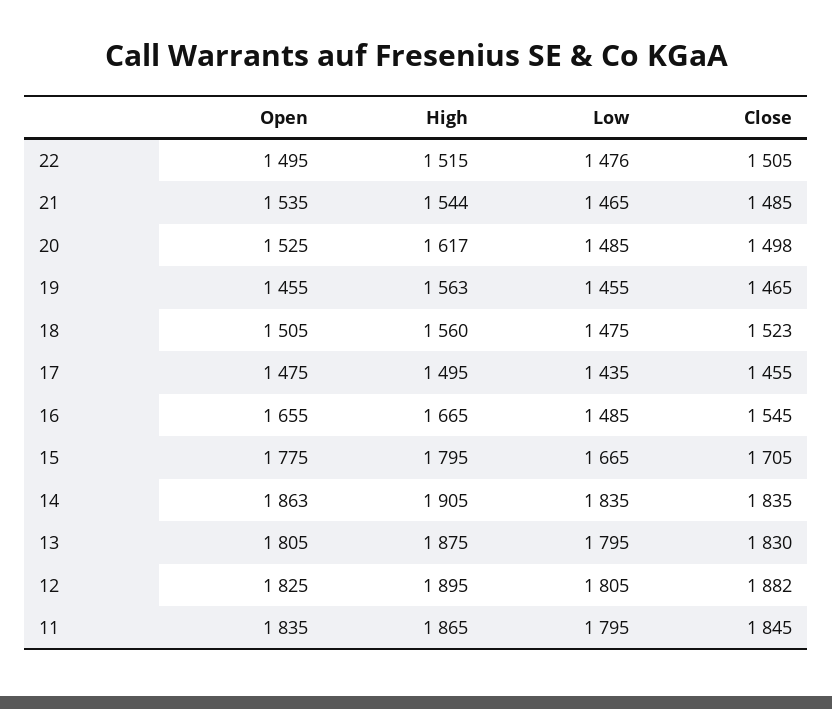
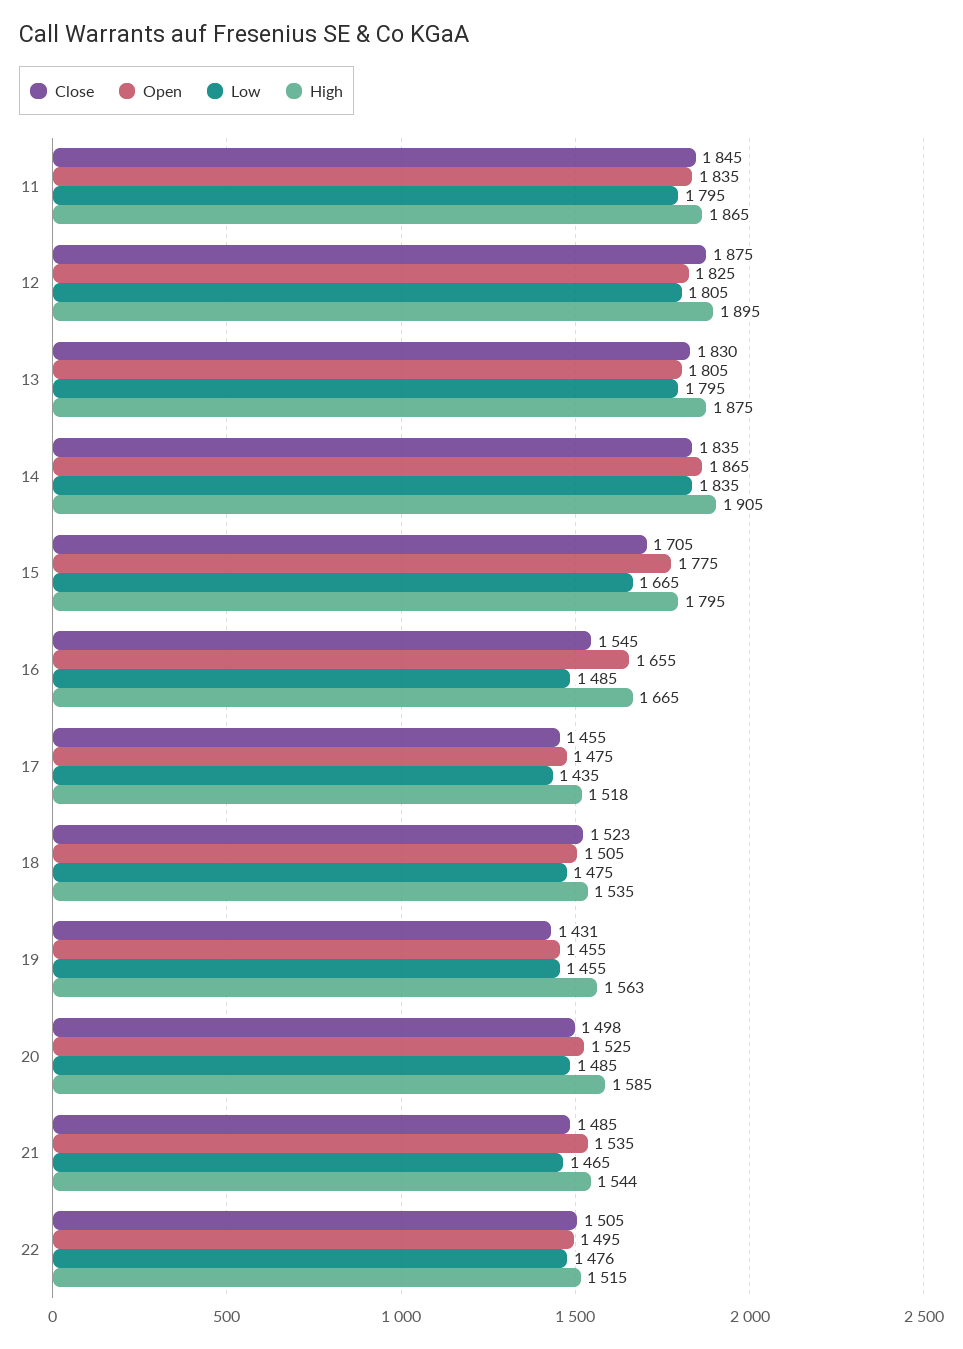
High, 20: 1617 -> 1585
Close, 19: 1465 -> 1431
High, 18: 1560 -> 1535
High, 17: 1495 -> 1518
Open, 14: 1863 -> 1865
Close, 12: 1882 -> 1875

